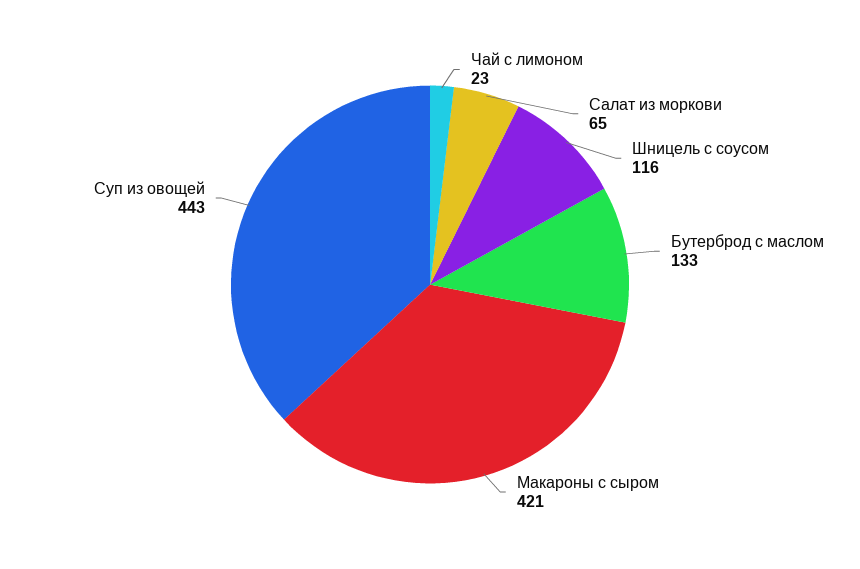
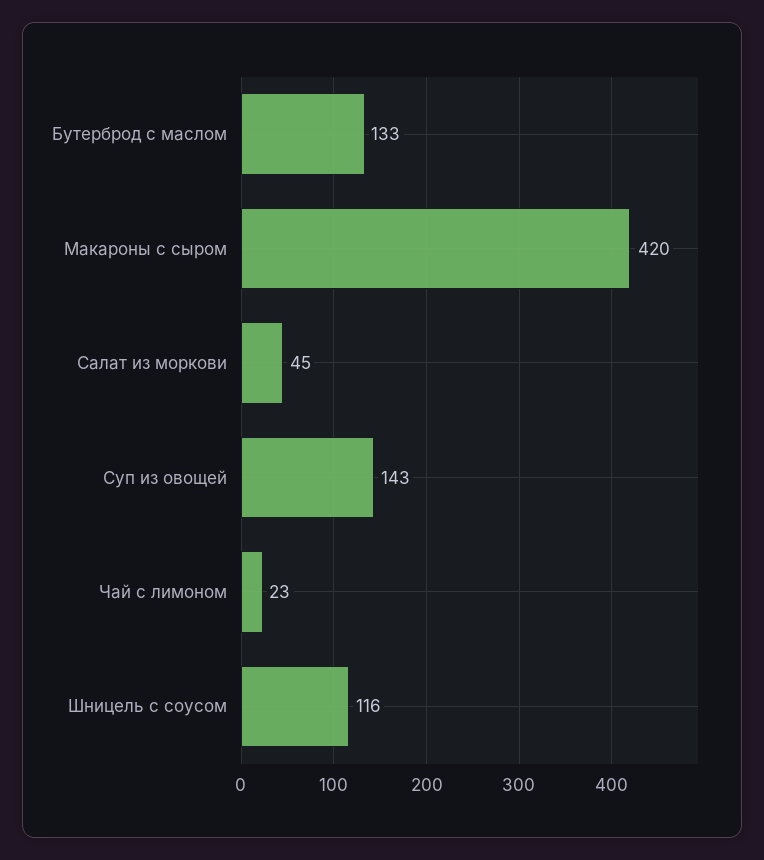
Салат из моркови: 65 -> 45
Макароны с сыром: 421 -> 420
Суп из овощей: 443 -> 143

